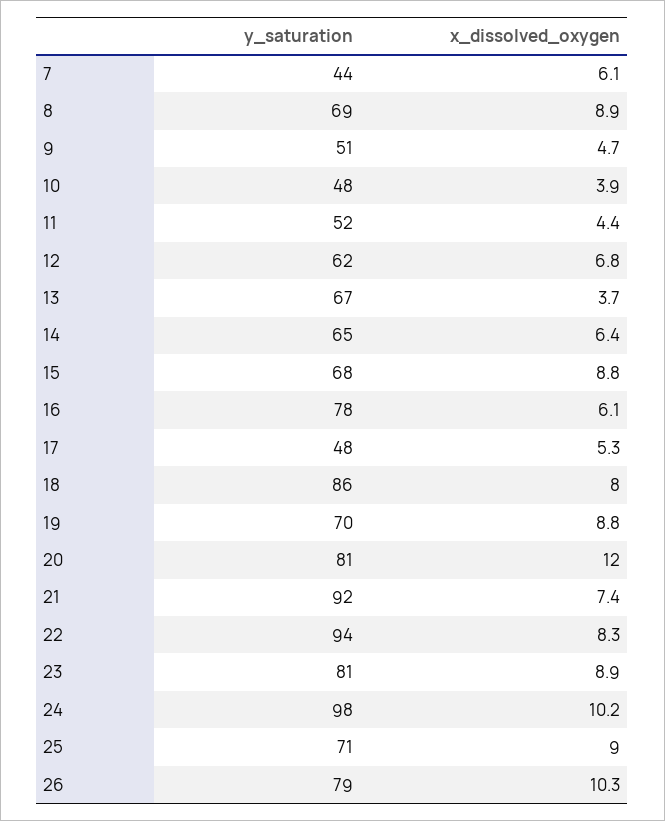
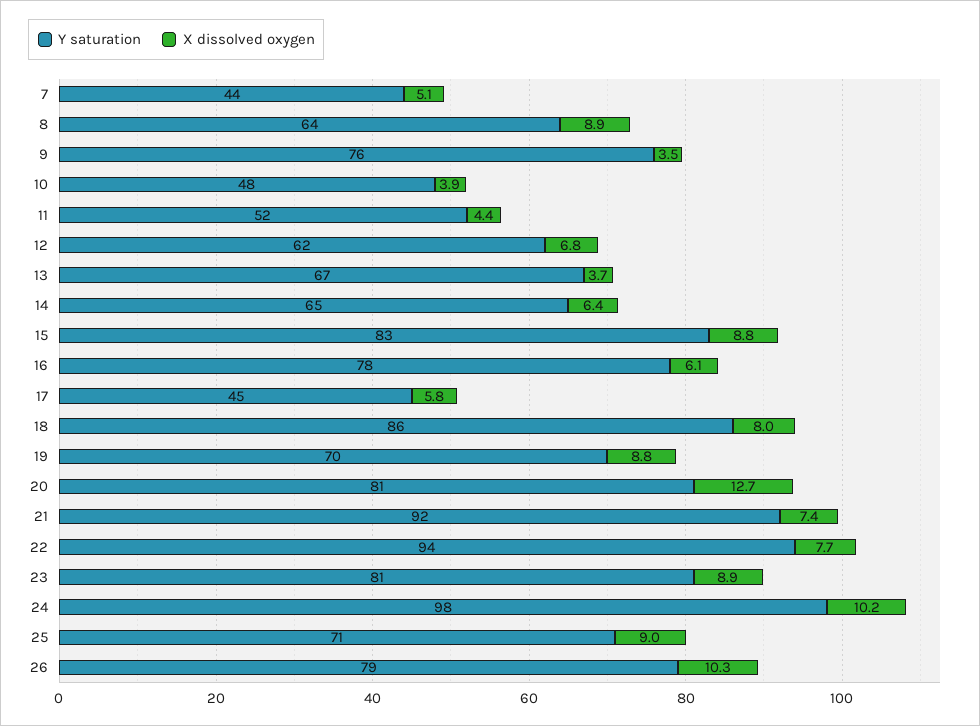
x_dissolved_oxygen, 7: 6.1 -> 5.1
y_saturation, 8: 69 -> 64
y_saturation, 9: 51 -> 76
x_dissolved_oxygen, 9: 4.7 -> 3.5
y_saturation, 15: 68 -> 83
y_saturation, 17: 48 -> 45
x_dissolved_oxygen, 17: 5.3 -> 5.8
x_dissolved_oxygen, 20: 12 -> 12.7
x_dissolved_oxygen, 22: 8.3 -> 7.7

